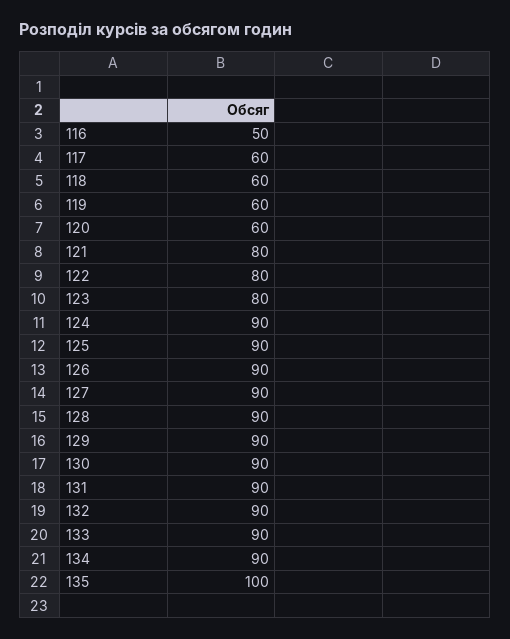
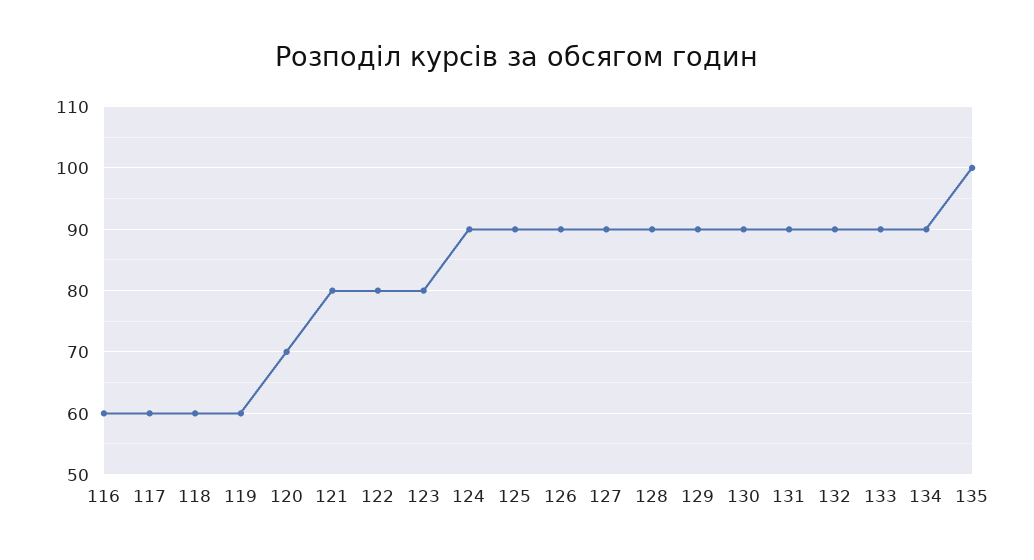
116: 50 -> 60
120: 60 -> 70

